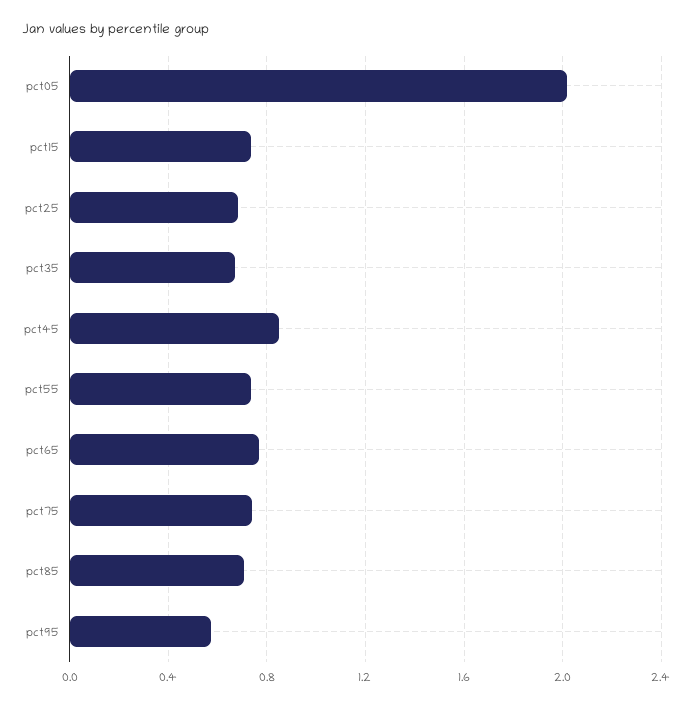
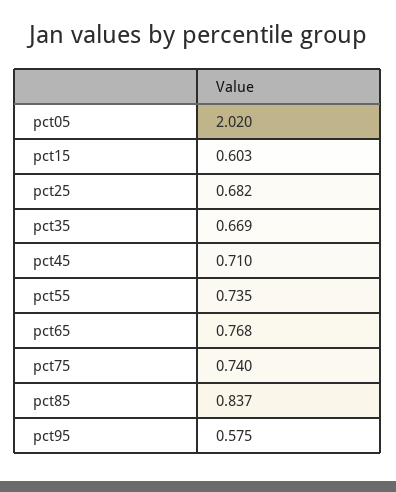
pct15: 0.75 -> 0.603
pct45: 0.85 -> 0.71
pct85: 0.7 -> 0.837

